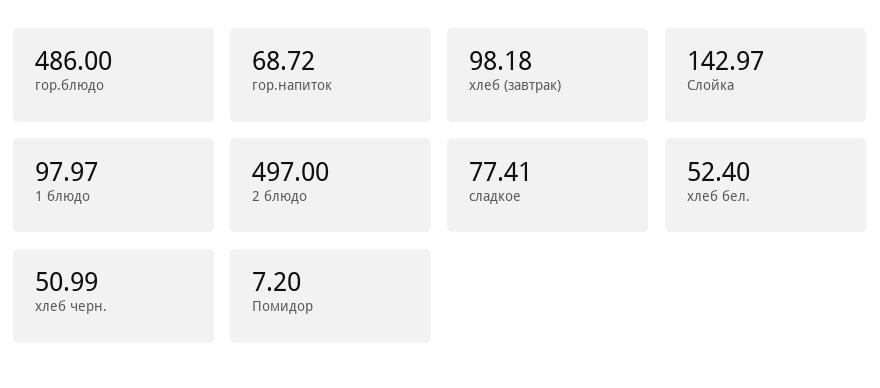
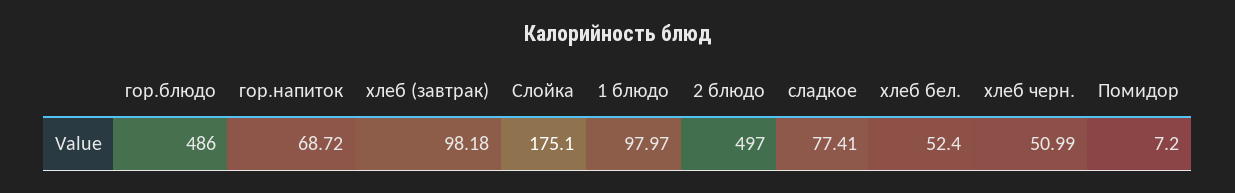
Слойка: 142.97 -> 175.1

